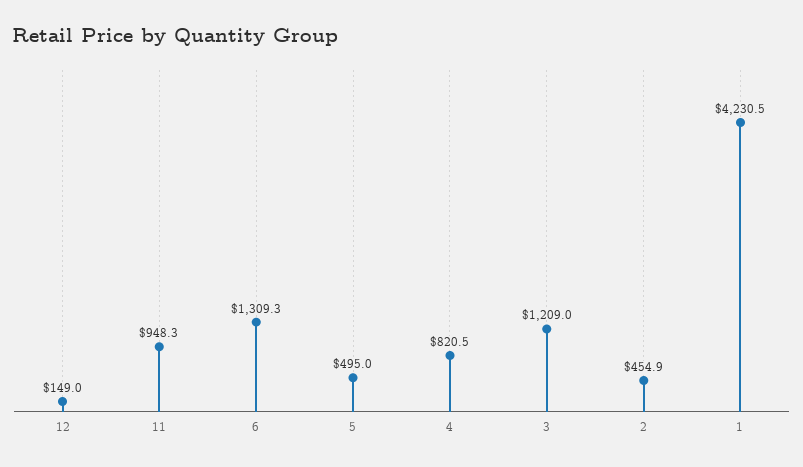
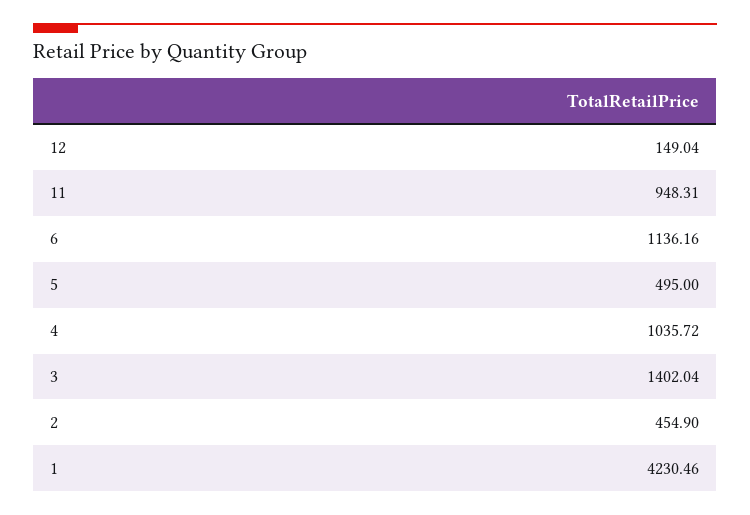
6: 1309.3 -> 1136.16
4: 820.5 -> 1035.72
3: 1209 -> 1402.04

